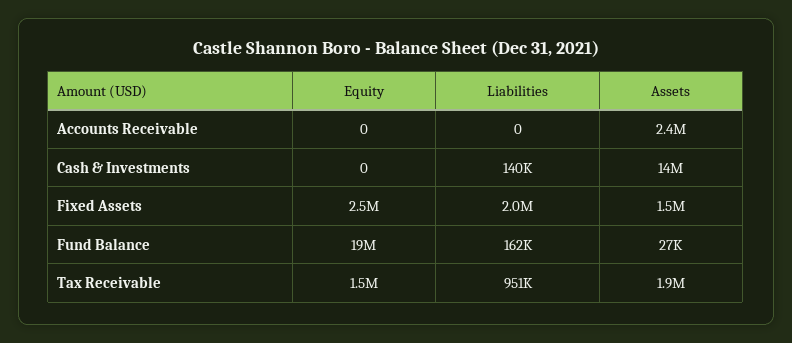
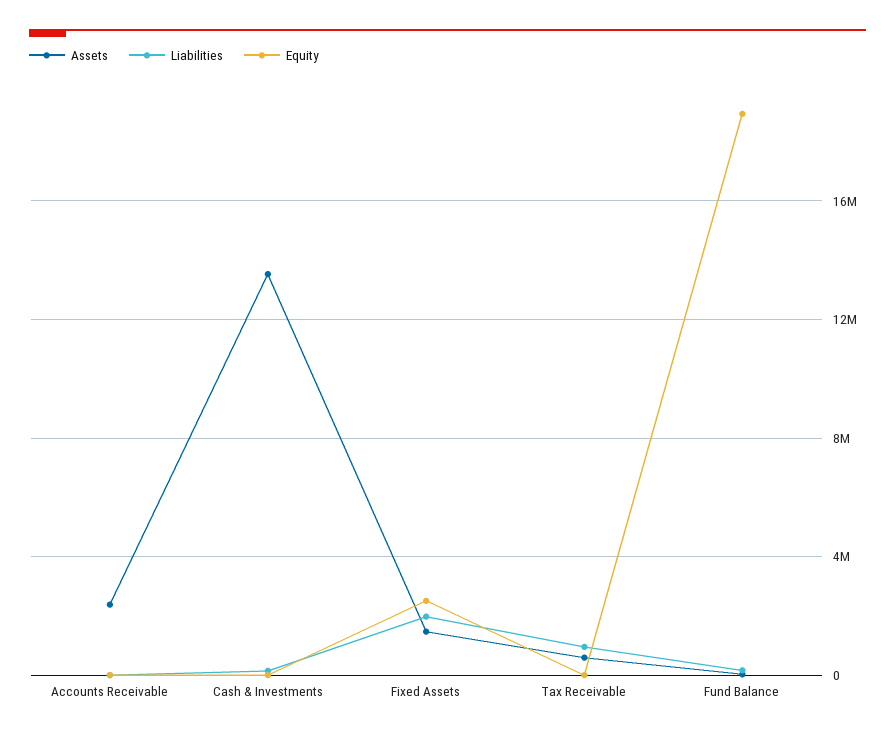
Equity, Tax Receivable: 1500000 -> 0
Assets, Tax Receivable: 1900000 -> 500000

